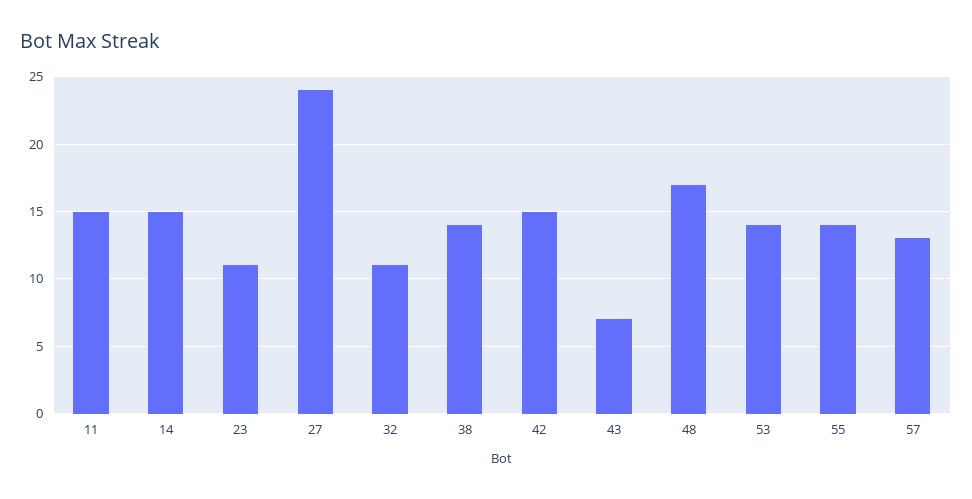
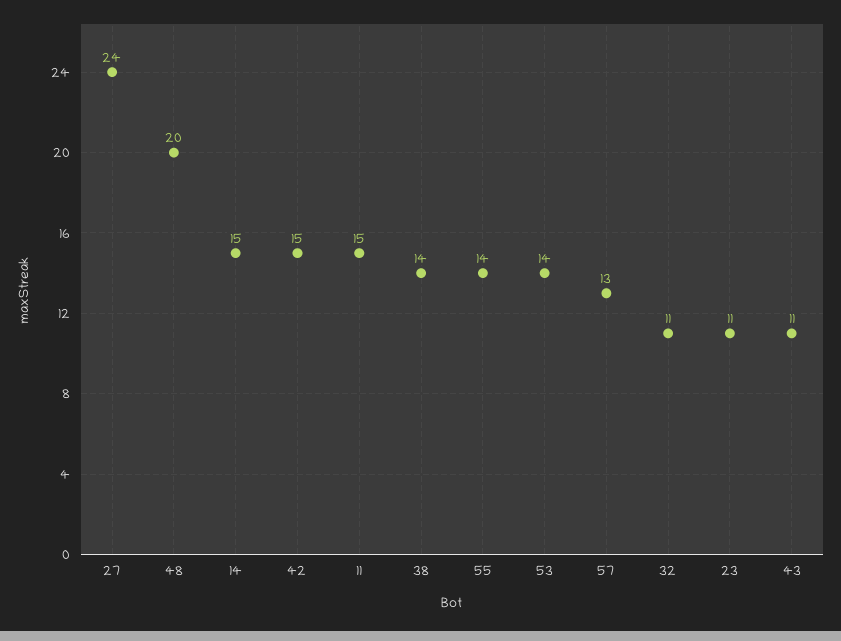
43: 7 -> 11
48: 17 -> 20

